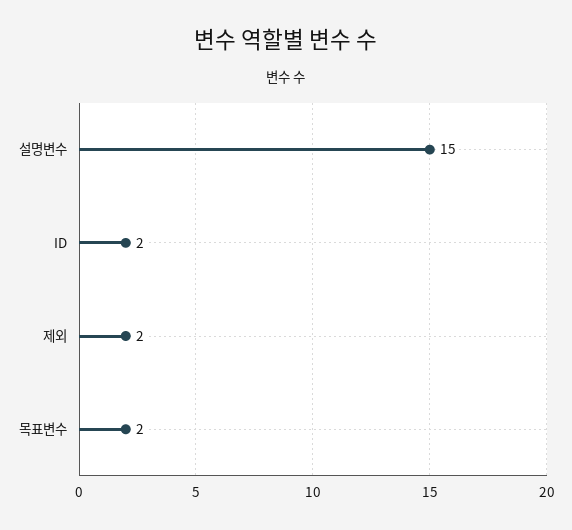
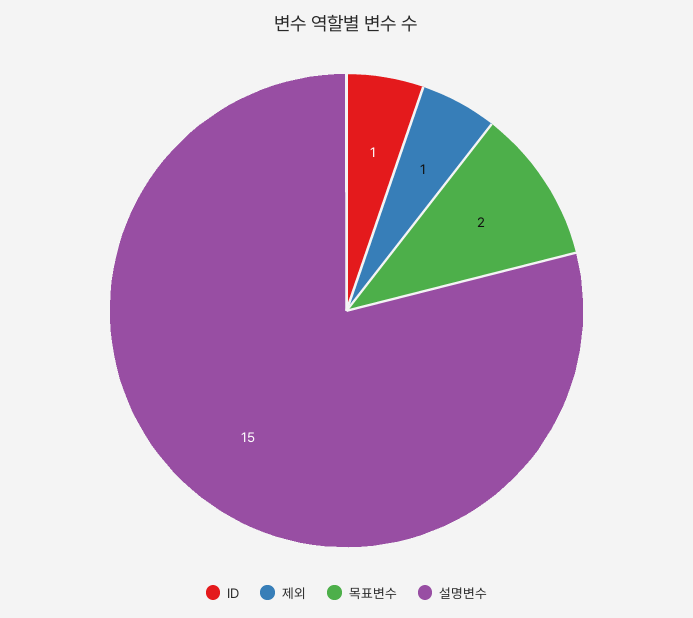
ID: 2 -> 1
제외: 2 -> 1

